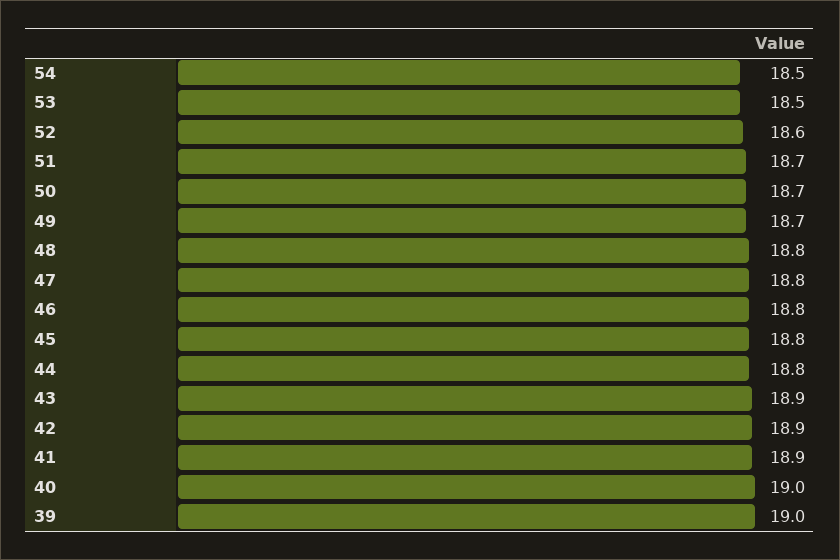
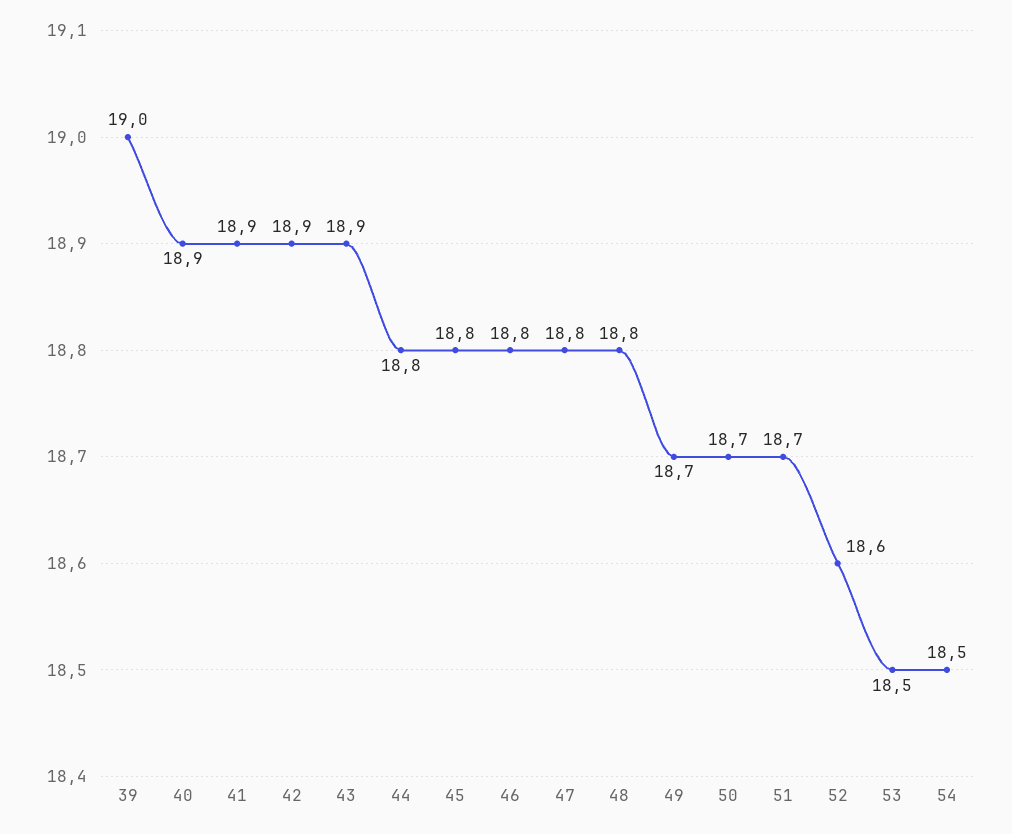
40: 19 -> 18.9

